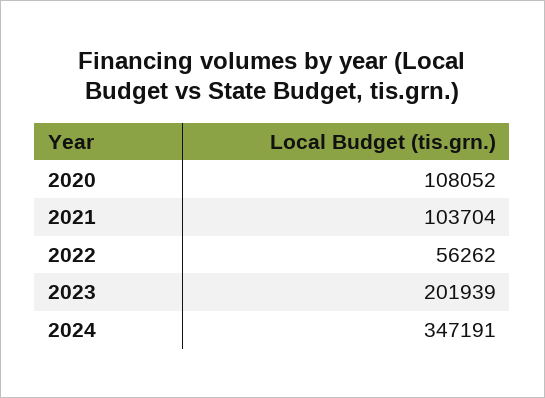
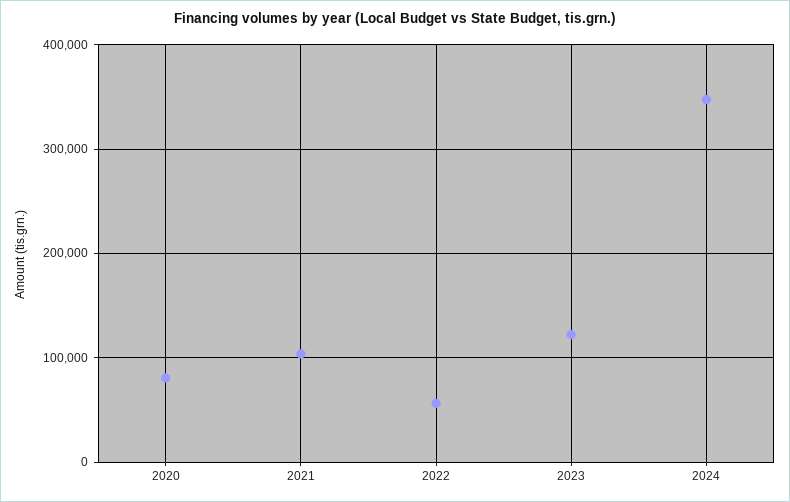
2020: 108052 -> 80000
2023: 201939 -> 120000

